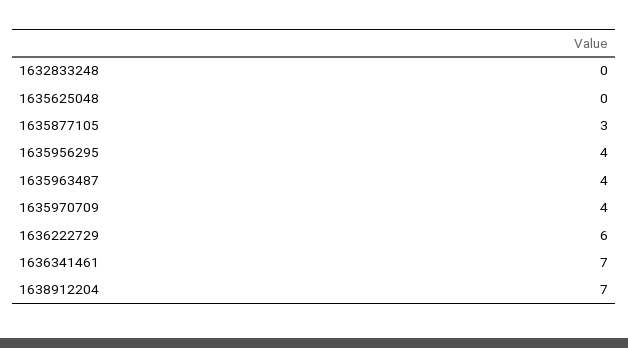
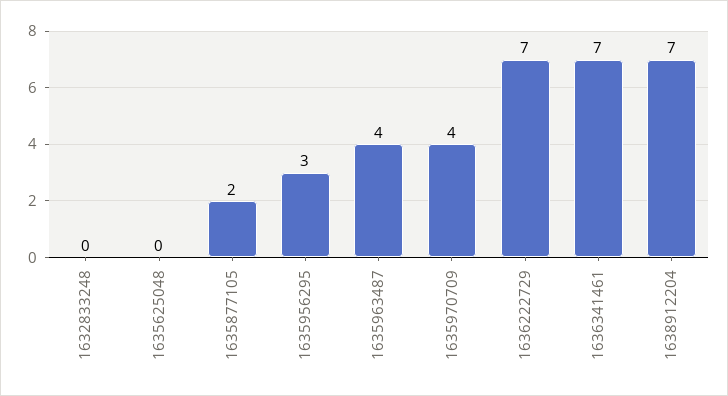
1635877105: 3 -> 2
1635956295: 4 -> 3
1636222729: 6 -> 7

